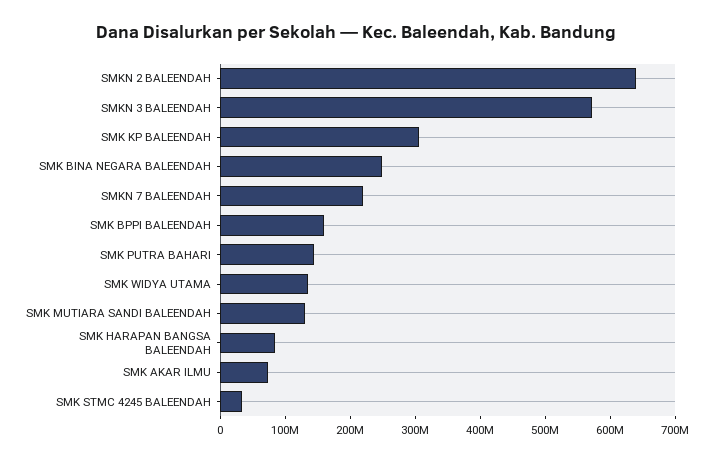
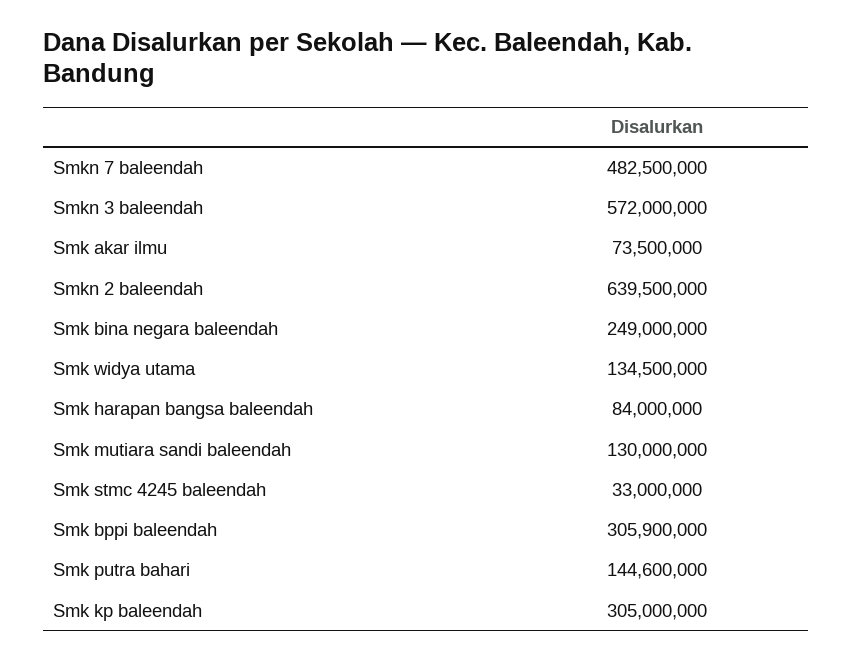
SMKN 7 BALEENDAH: 220000000 -> 482500000
SMK BPPI BALEENDAH: 160000000 -> 305900000

